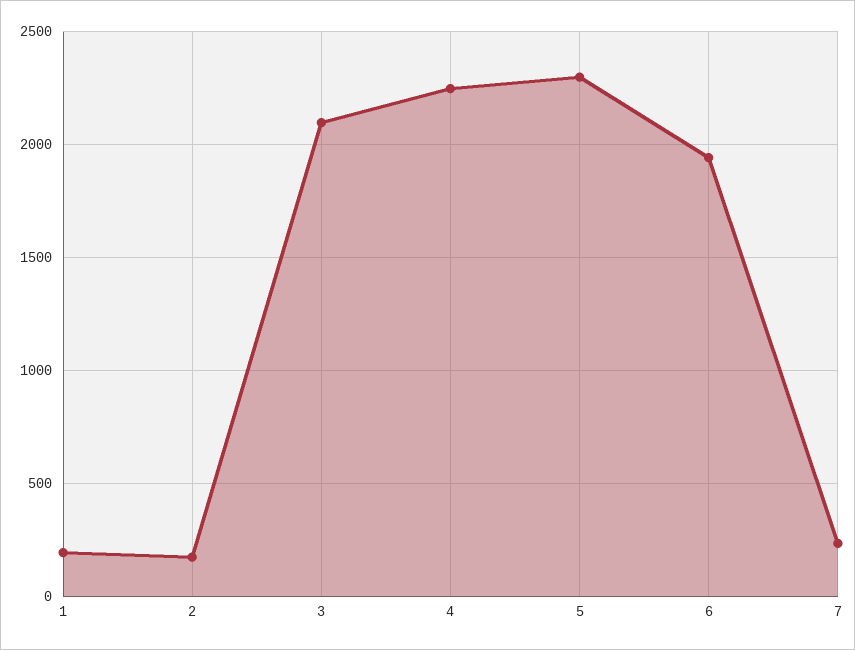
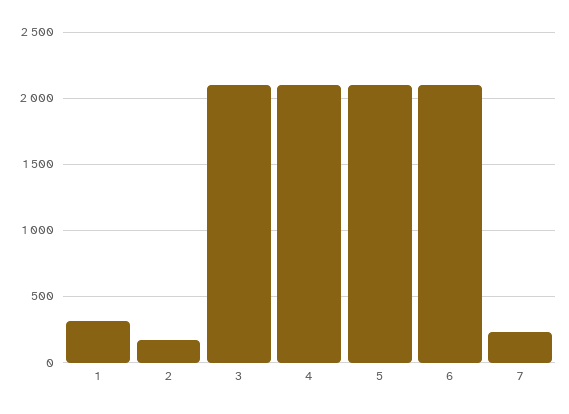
1: 200 -> 300
4: 2250 -> 2100
5: 2300 -> 2100
6: 1950 -> 2100

